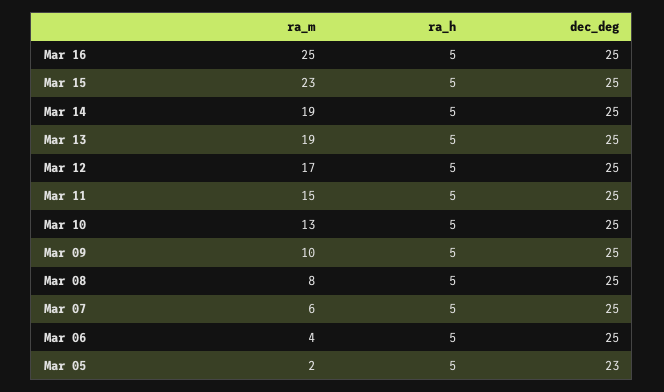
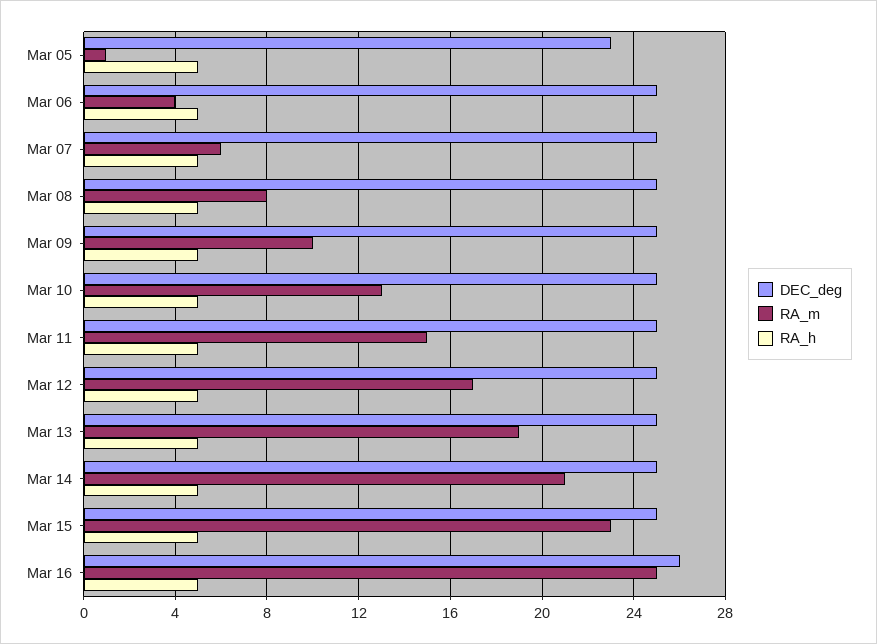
dec_deg, Mar 16: 25 -> 26
ra_m, Mar 14: 19 -> 21
ra_m, Mar 05: 2 -> 1

